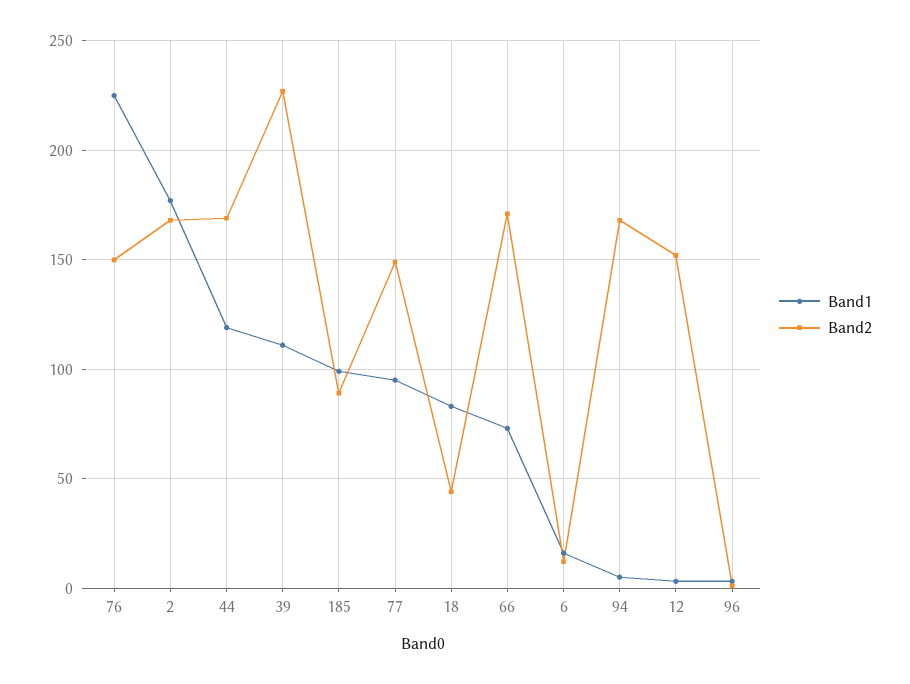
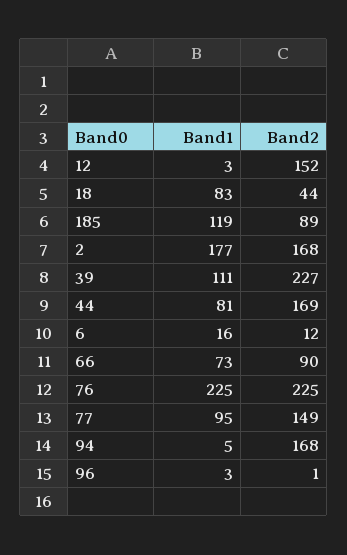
Band2, 76: 150 -> 225
Band1, 44: 120 -> 81
Band1, 185: 100 -> 119
Band2, 66: 170 -> 90

